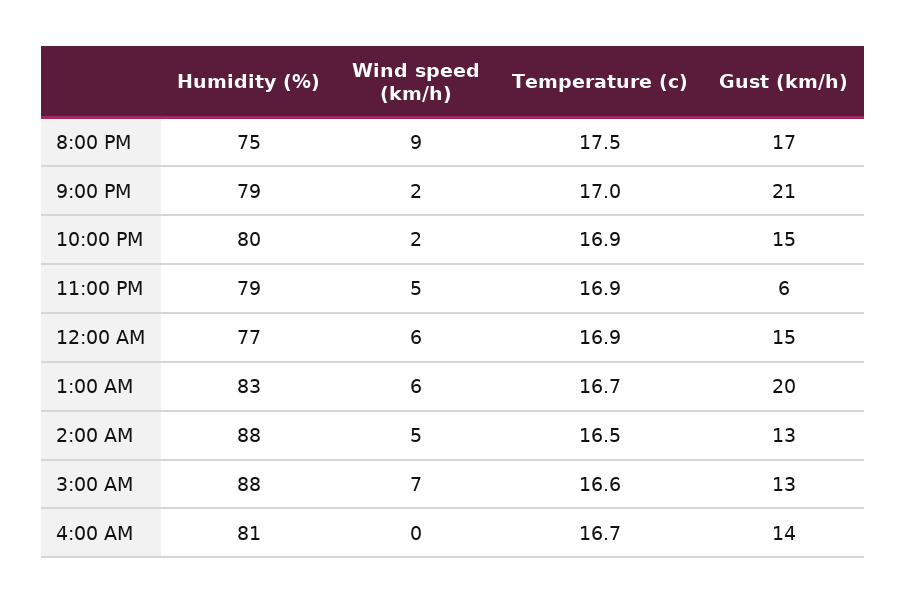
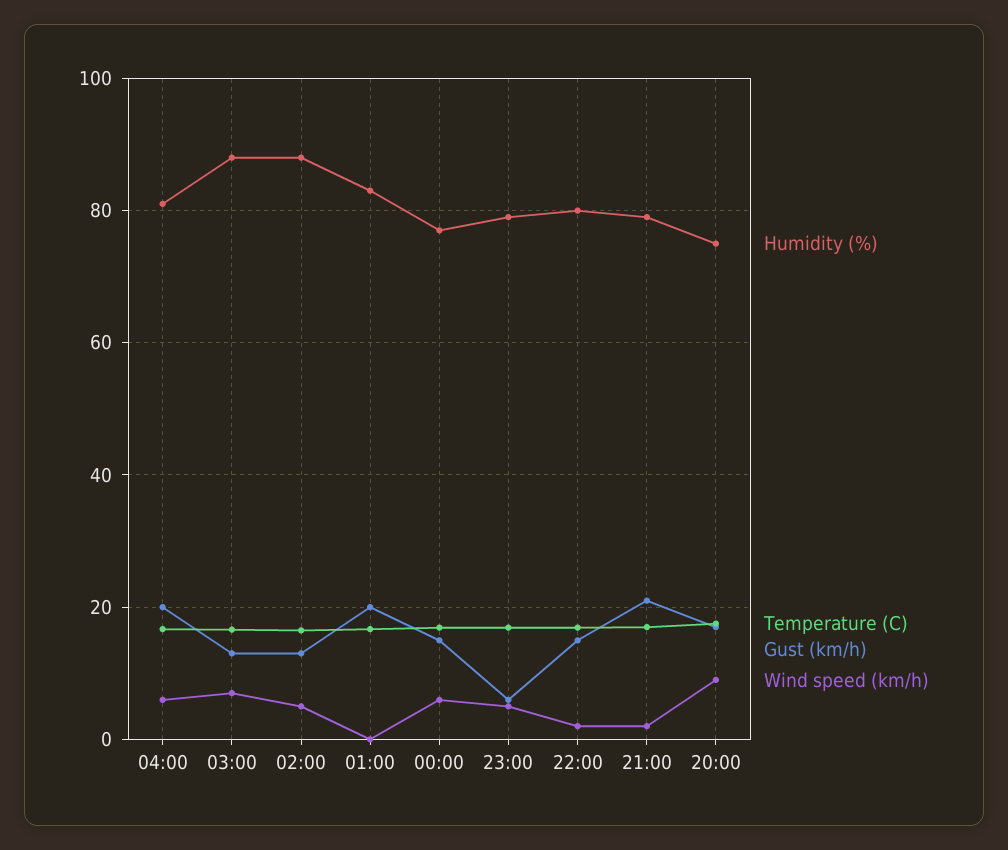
Wind speed (km/h), 1:00 AM: 6 -> 0
Wind speed (km/h), 4:00 AM: 0 -> 6
Gust (km/h), 4:00 AM: 14 -> 20

